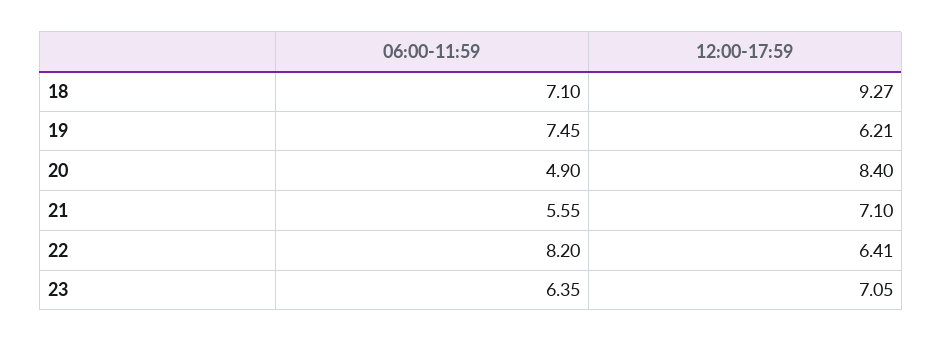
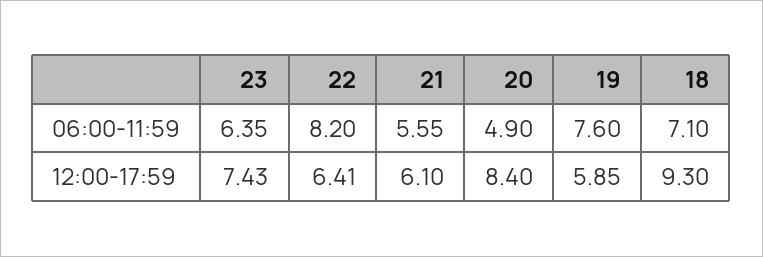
12:00-17:59, 18: 9.27 -> 9.3
06:00-11:59, 19: 7.45 -> 7.6
12:00-17:59, 19: 6.21 -> 5.85
12:00-17:59, 21: 7.1 -> 6.1
12:00-17:59, 23: 7.05 -> 7.43

